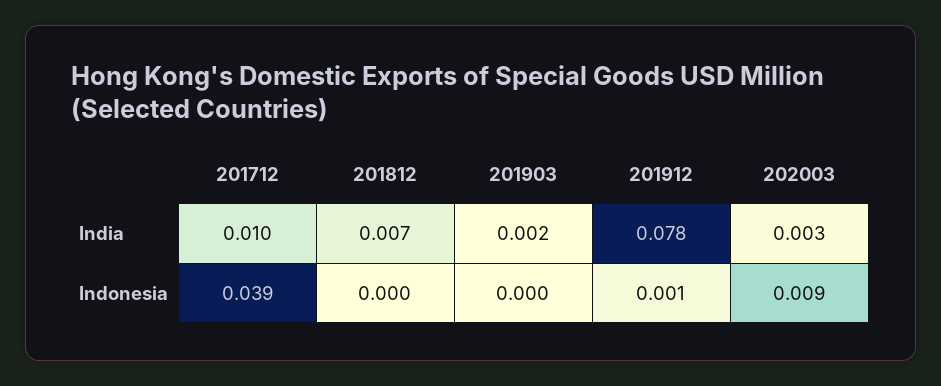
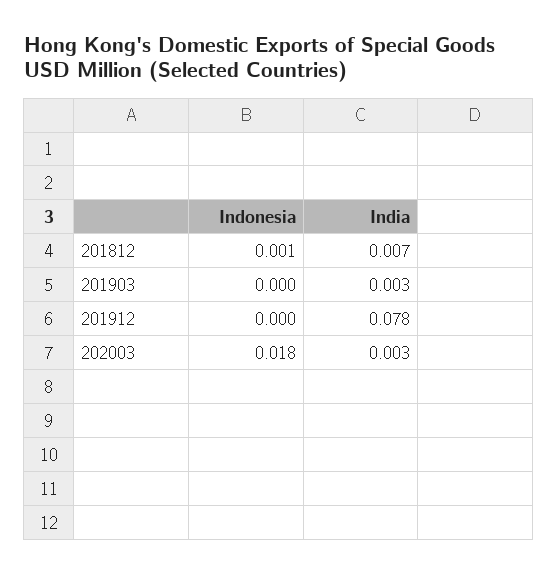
201712, India: 0.01 -> none
201903, India: 0.002 -> 0.003
201712, Indonesia: 0.039 -> none
201812, Indonesia: 0 -> 0.001
201912, Indonesia: 0.001 -> 0
202003, Indonesia: 0.009 -> 0.018

